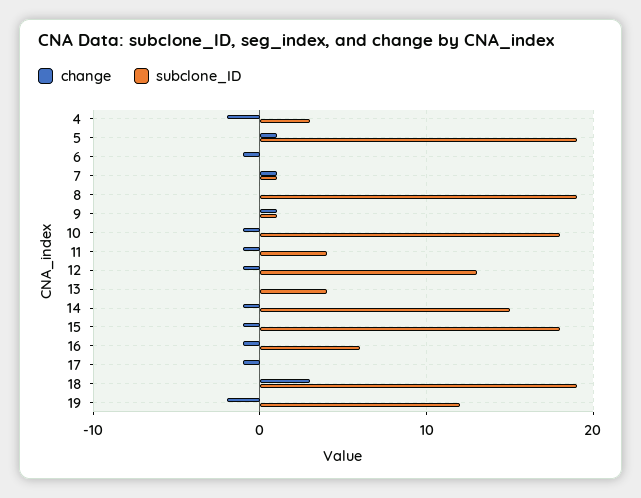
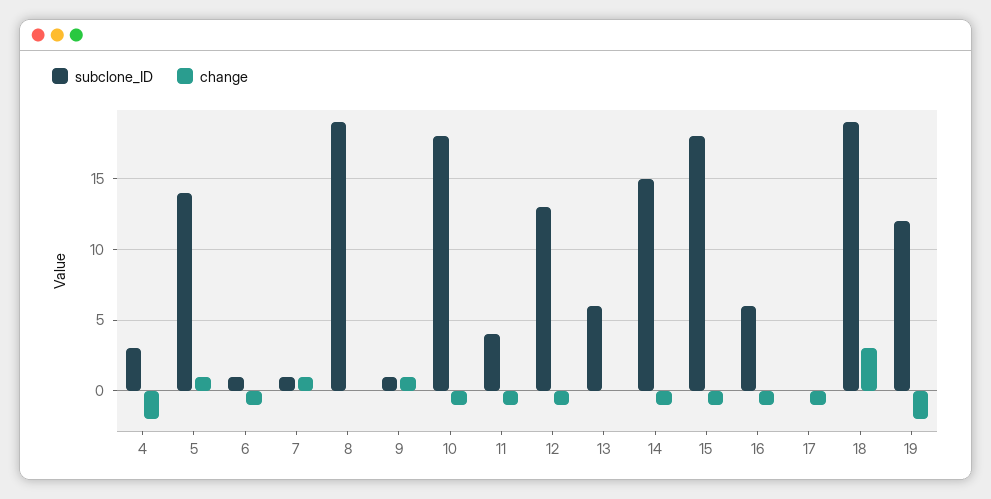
subclone_ID, 5: 19 -> 14
subclone_ID, 6: 0 -> 1
subclone_ID, 13: 4 -> 6

